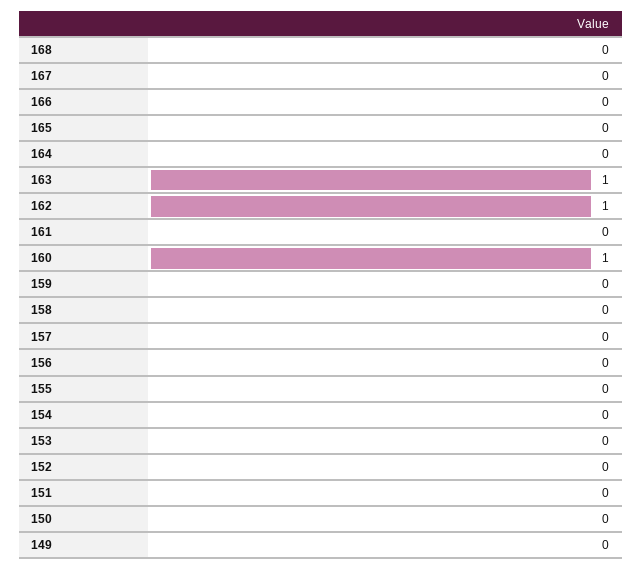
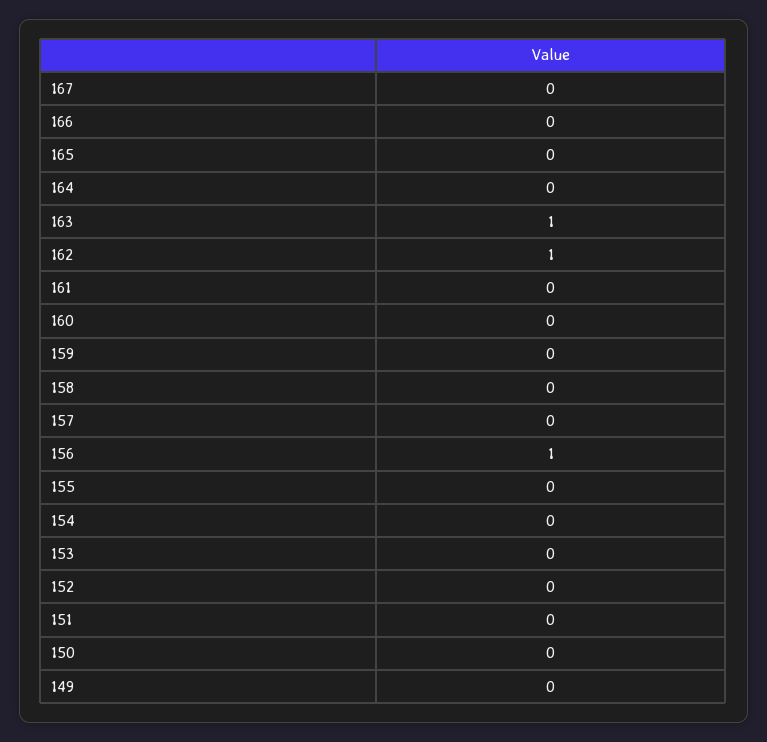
168: 0 -> none
160: 1 -> 0
156: 0 -> 1

